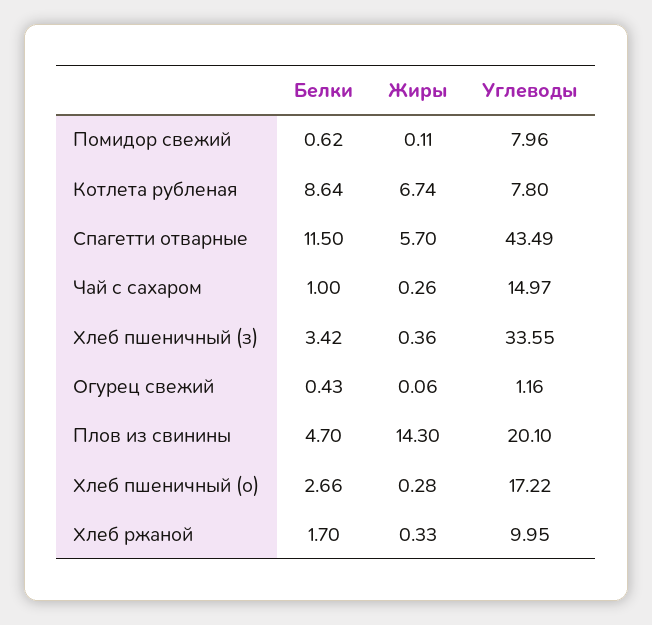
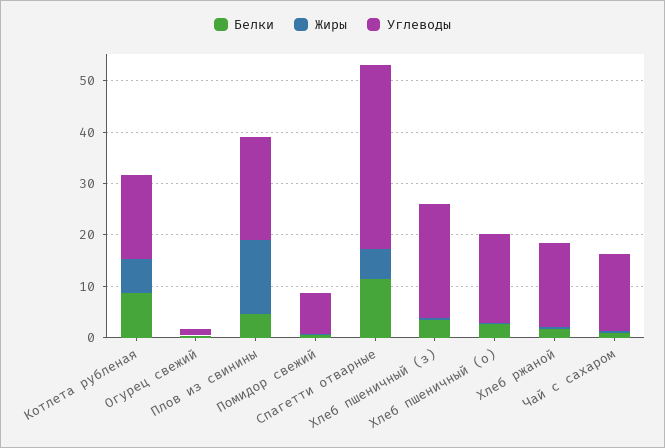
Углеводы, Котлета рубленая: 7.8 -> 16
Углеводы, Спагетти отварные: 43.49 -> 36
Углеводы, Хлеб пшеничный (з): 33.55 -> 22
Углеводы, Хлеб ржаной: 9.95 -> 16

